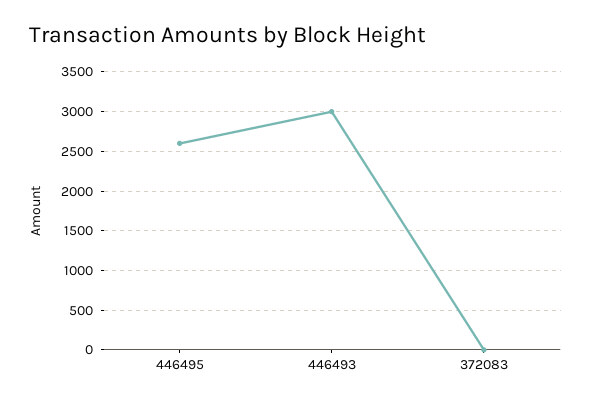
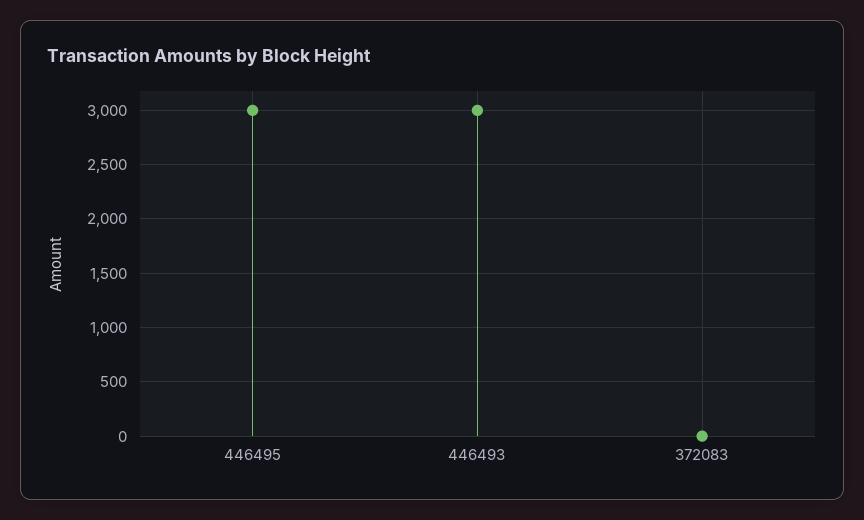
446495: 2600 -> 3000

